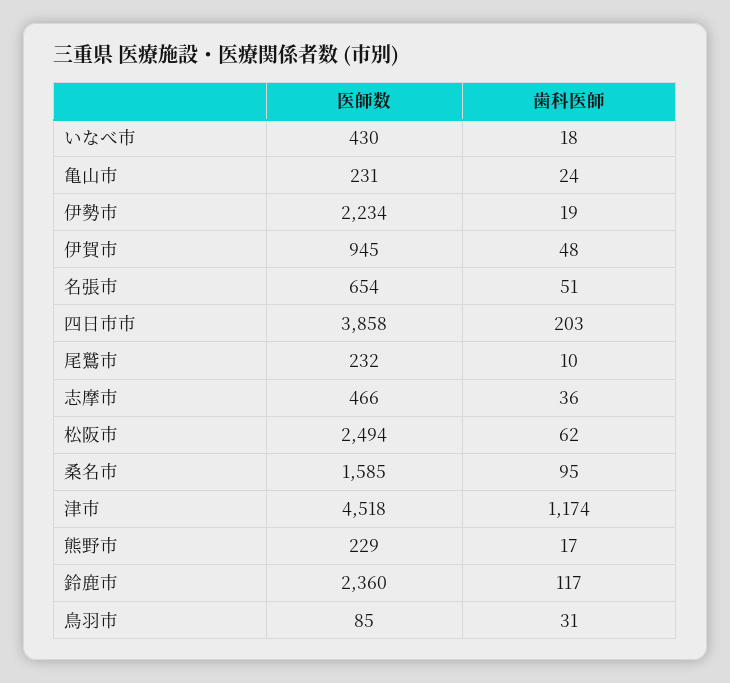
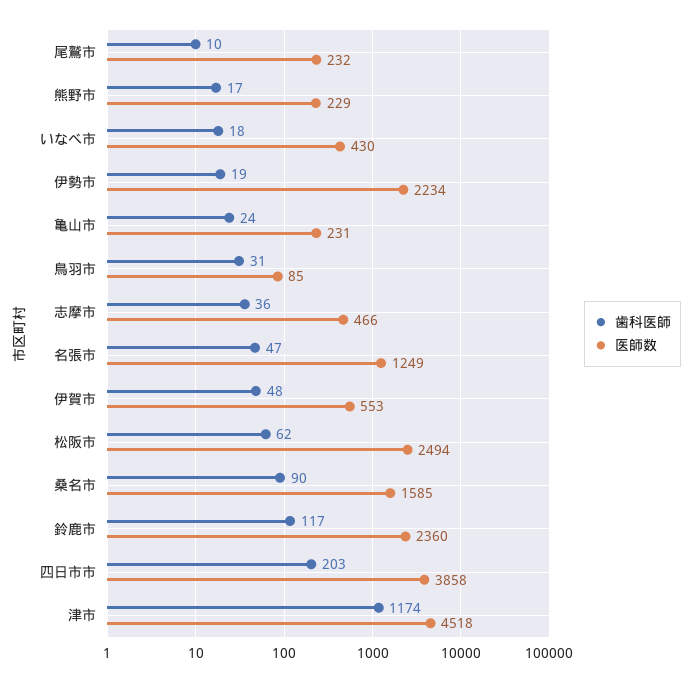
医師数, 伊賀市: 945 -> 553
医師数, 名張市: 654 -> 1249
歯科医師, 名張市: 51 -> 47
歯科医師, 桑名市: 95 -> 90

